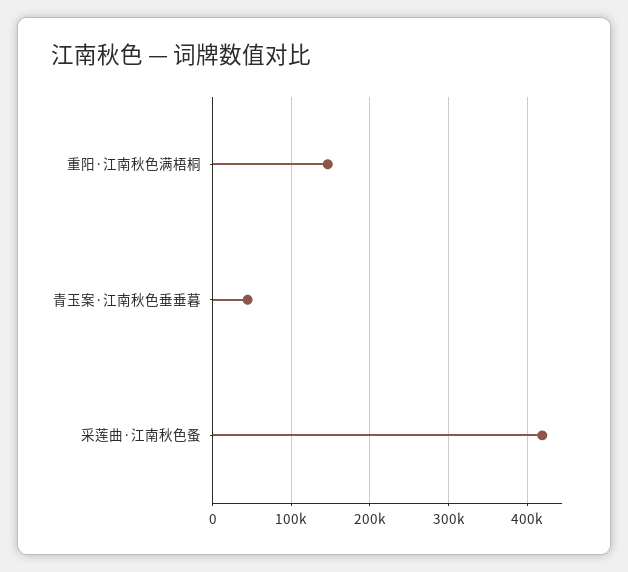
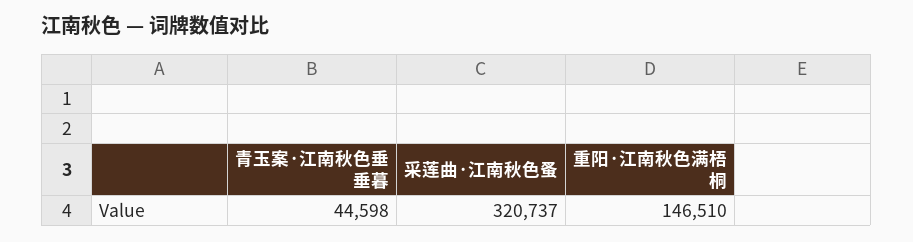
采莲曲·江南秋色蚤: 420000 -> 320737

